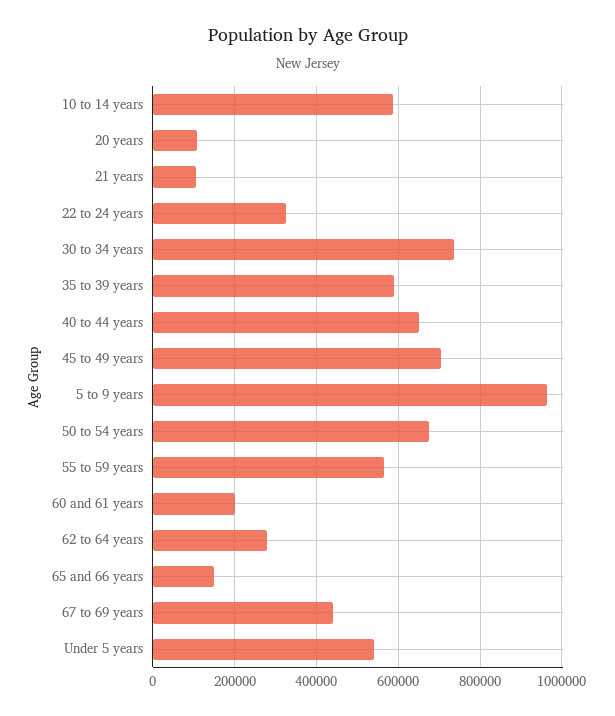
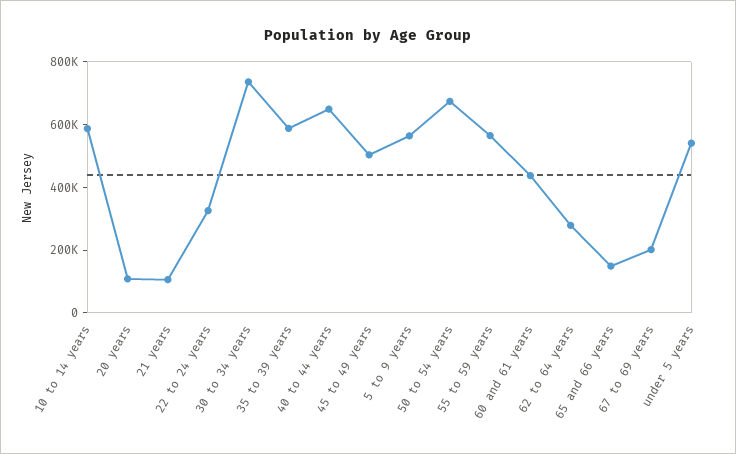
45 to 49 years: 700000 -> 500000
5 to 9 years: 960000 -> 550000
60 and 61 years: 200000 -> 450000
67 to 69 years: 440000 -> 200000

